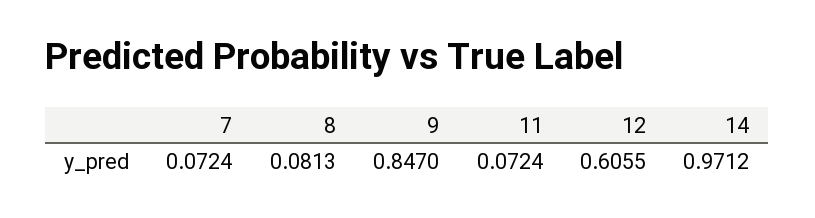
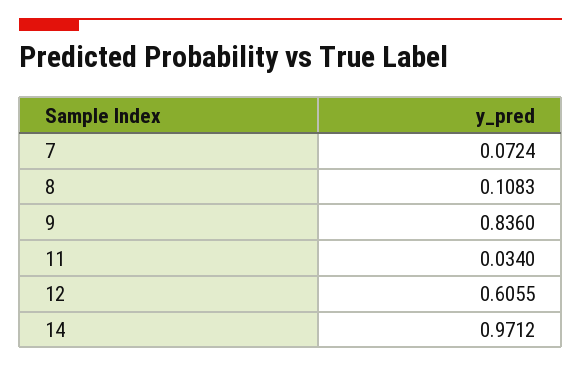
8: 0.0813 -> 0.1083
9: 0.847 -> 0.836
11: 0.0724 -> 0.034

